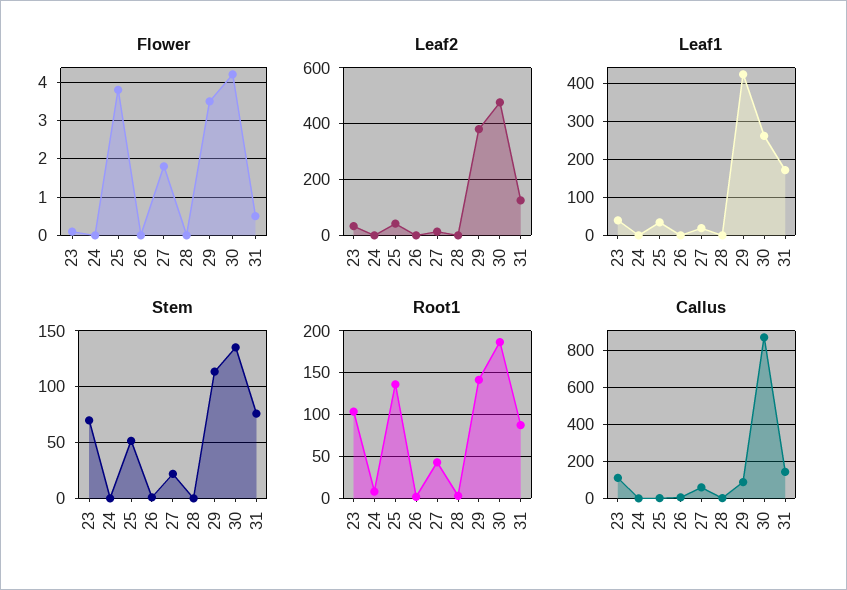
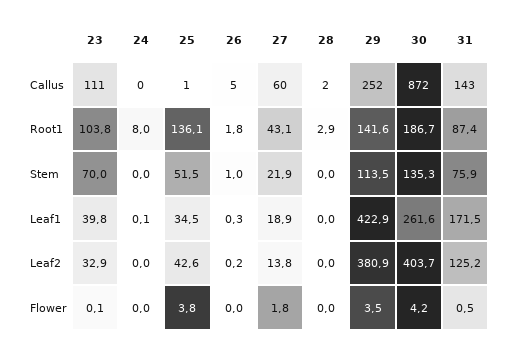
Leaf2, 30: 475 -> 403.7
Callus, 29: 100 -> 252

